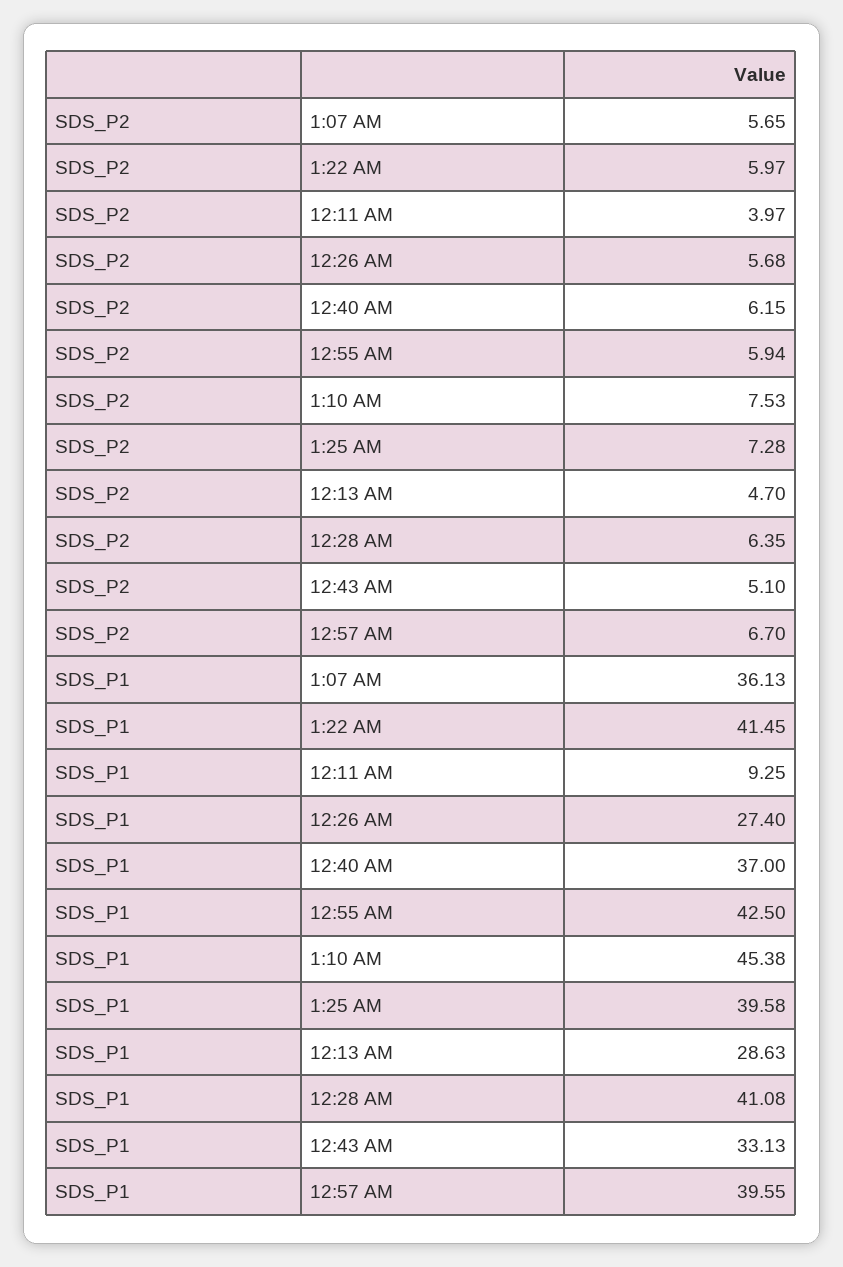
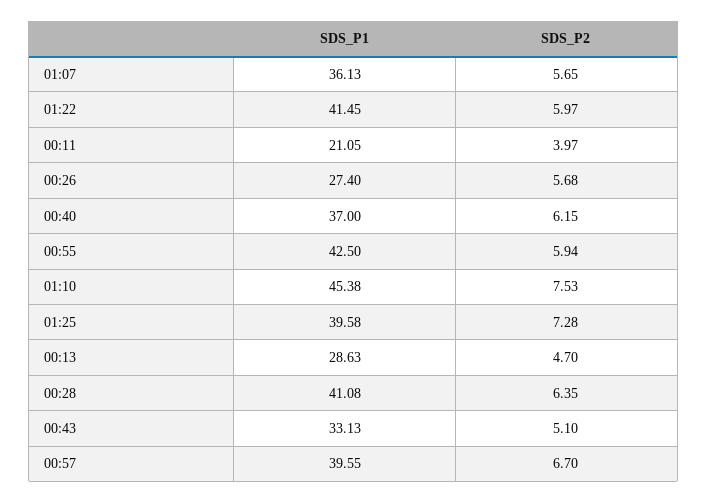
SDS_P1, 12:11 AM: 9.25 -> 21.05

